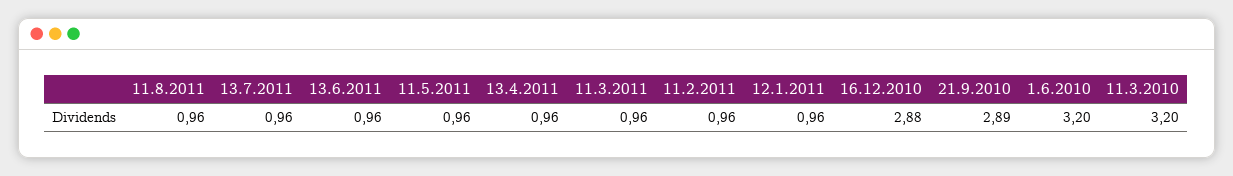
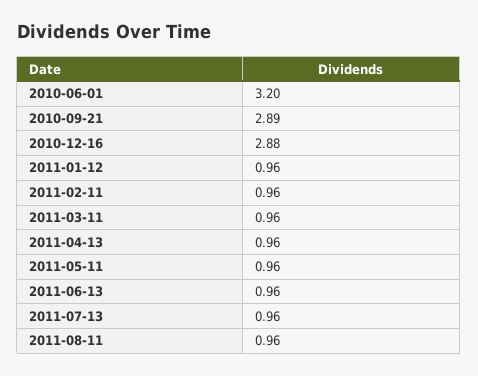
11.3.2010: 3.2 -> none

